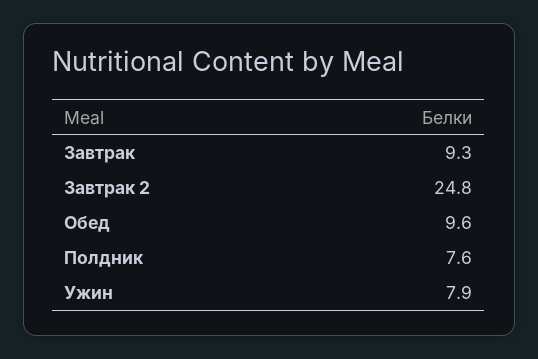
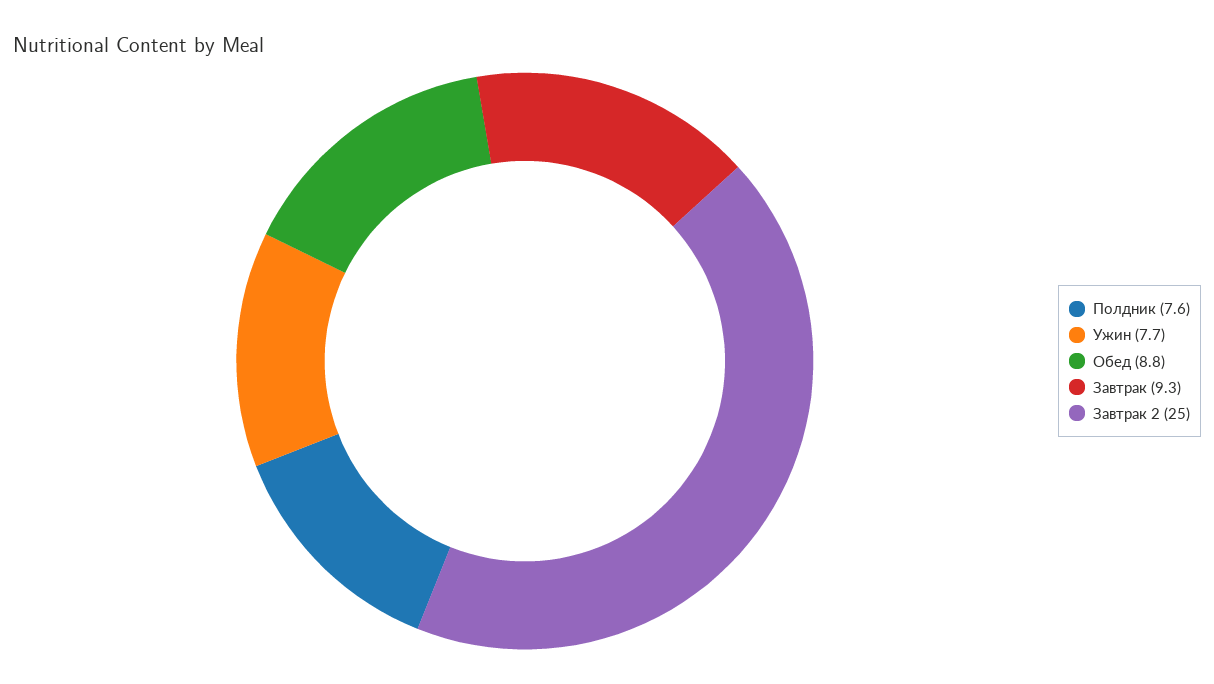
Завтрак 2: 24.8 -> 25
Обед: 9.6 -> 8.8
Ужин: 7.9 -> 7.7

